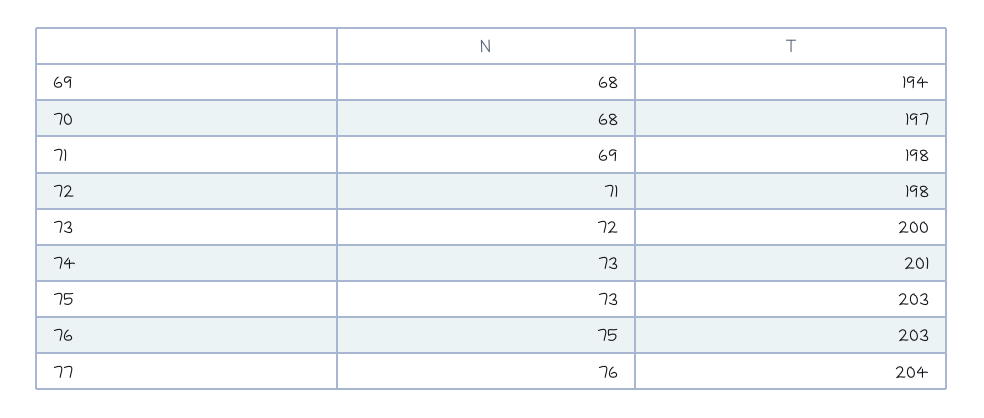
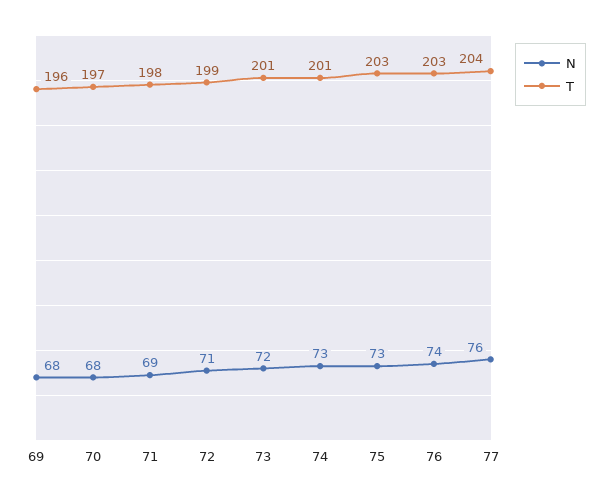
T, 69: 194 -> 196
T, 72: 198 -> 199
T, 73: 200 -> 201
N, 76: 75 -> 74

